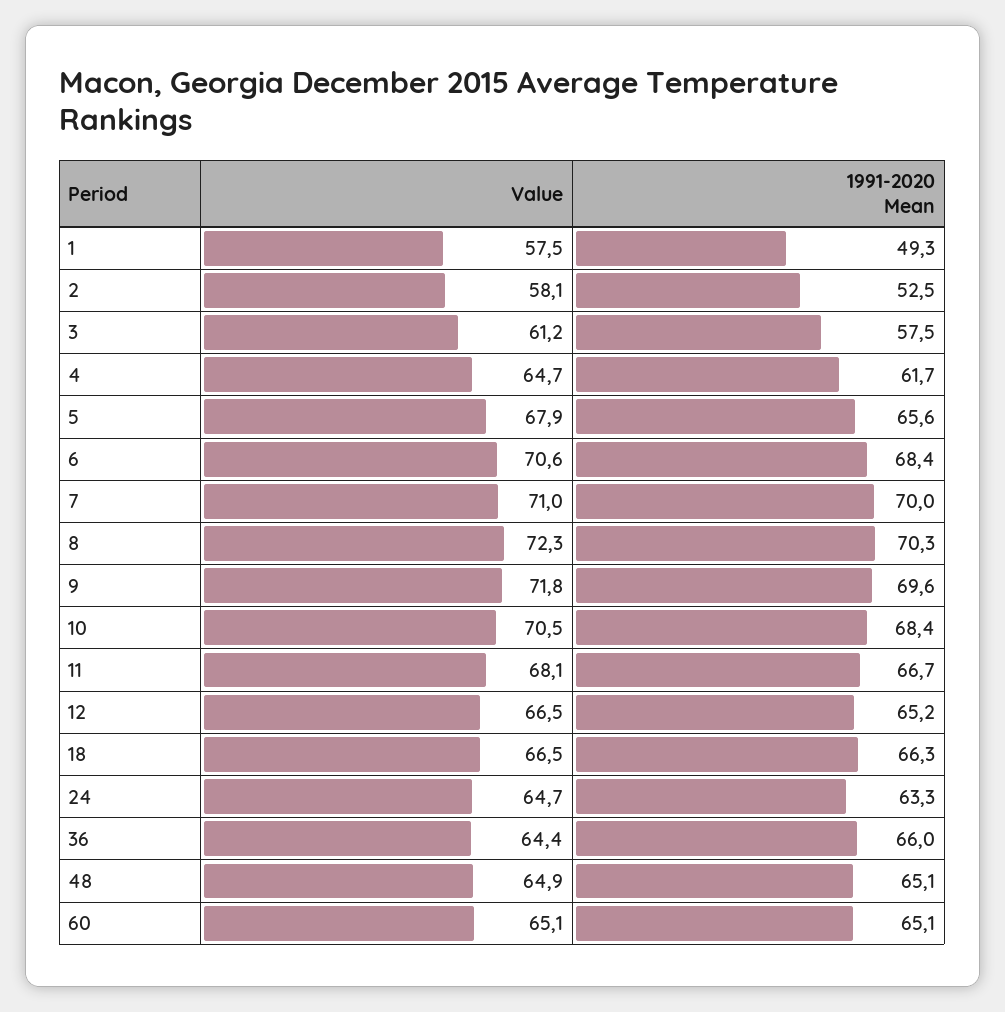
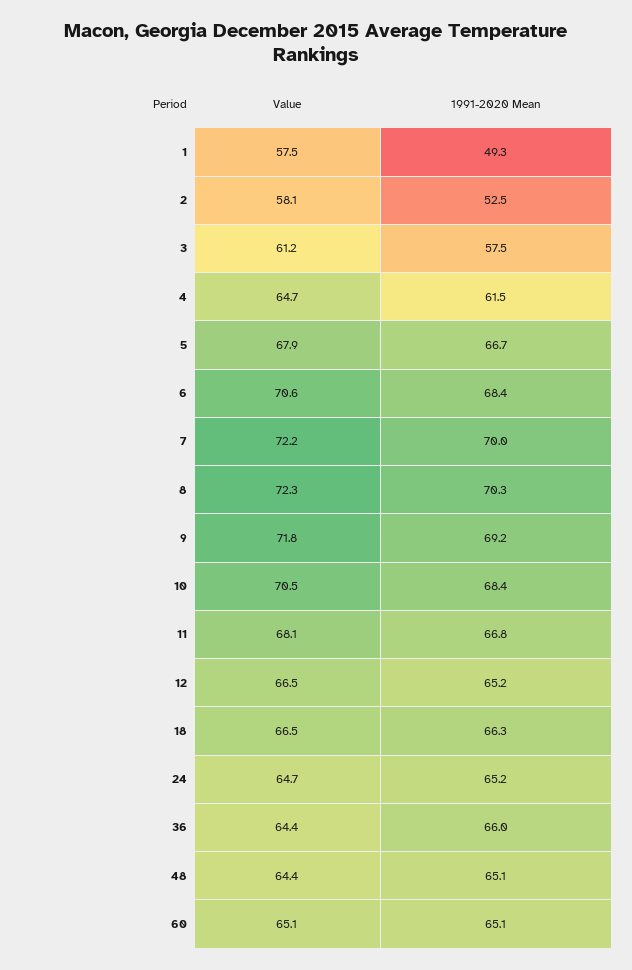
1991-2020 Mean, 4: 61.7 -> 61.5
1991-2020 Mean, 5: 65.6 -> 66.7
Value, 7: 71 -> 72.2
1991-2020 Mean, 9: 69.6 -> 69.2
1991-2020 Mean, 11: 66.7 -> 66.8
1991-2020 Mean, 24: 63.3 -> 65.2
Value, 48: 64.9 -> 64.4

